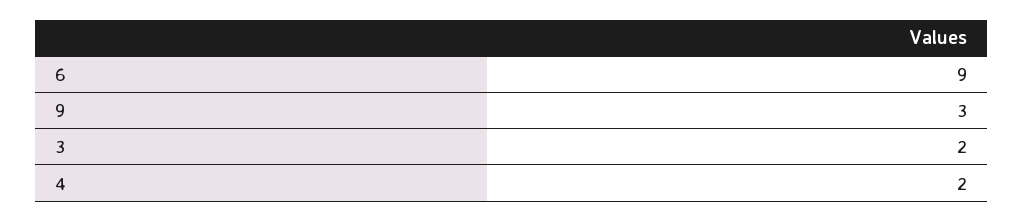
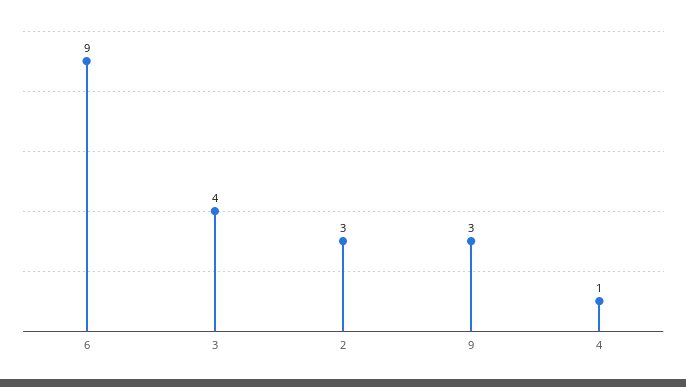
3: 2 -> 4
4: 2 -> 1
2: none -> 3

